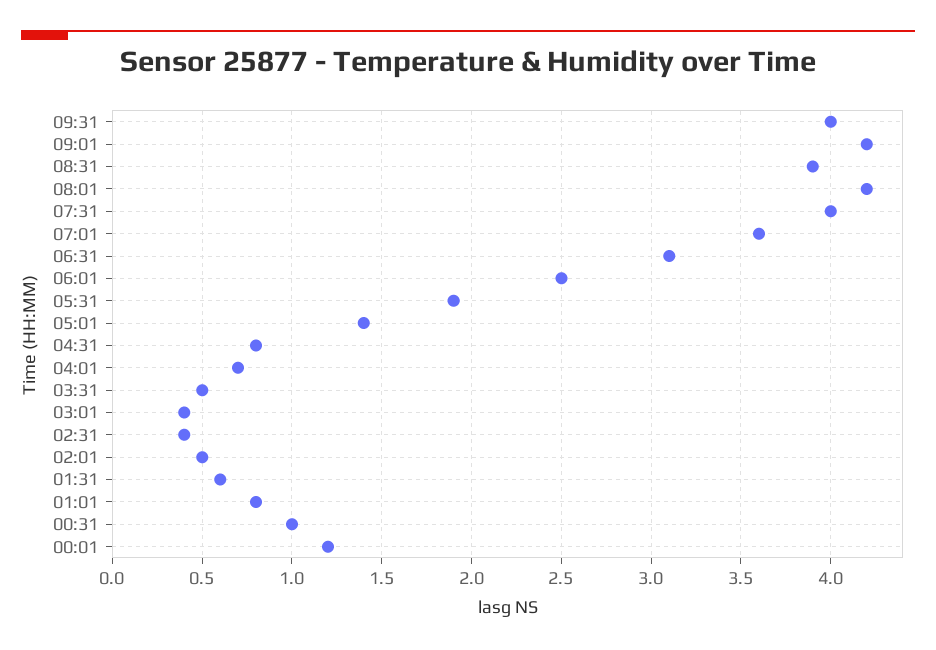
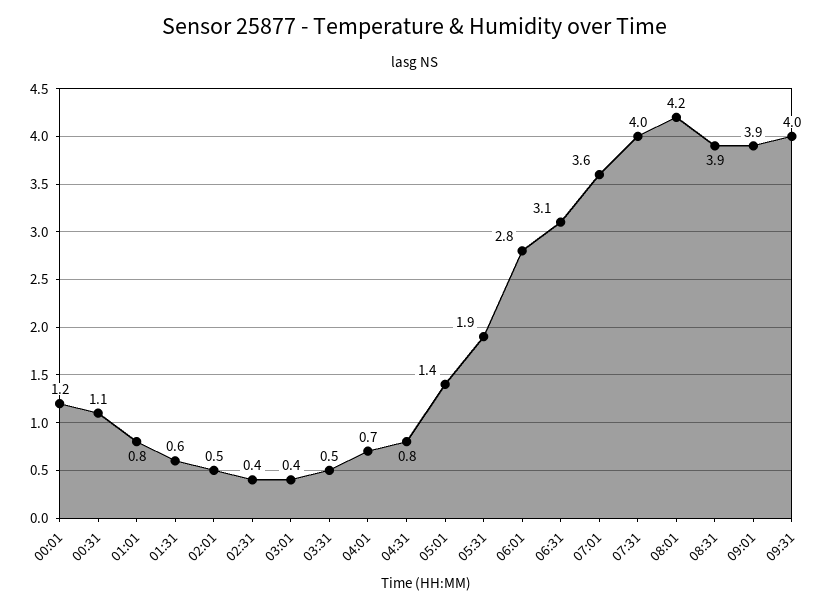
09:01: 4.2 -> 3.9
06:01: 2.5 -> 2.8
00:31: 1 -> 1.1

